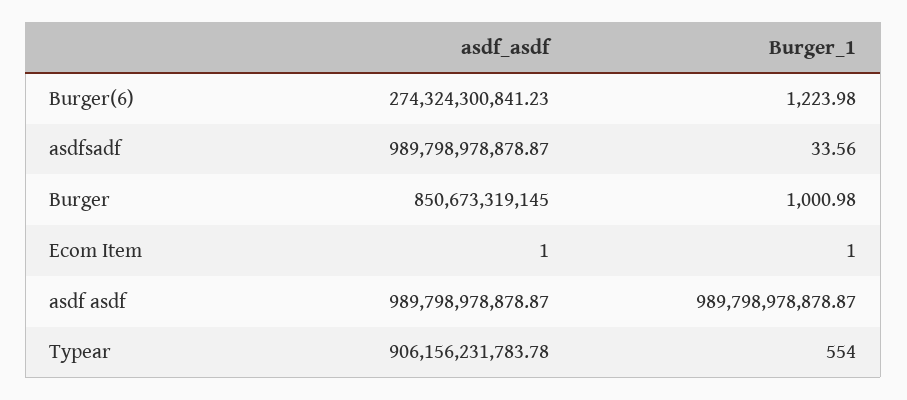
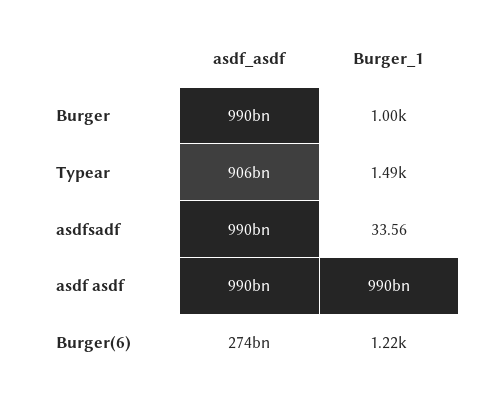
asdf_asdf, Burger: 850673319145 -> 990000000000
asdf_asdf, Ecom Item: 1 -> none
Burger_1, Ecom Item: 1 -> none
Burger_1, Typear: 554 -> 1490

